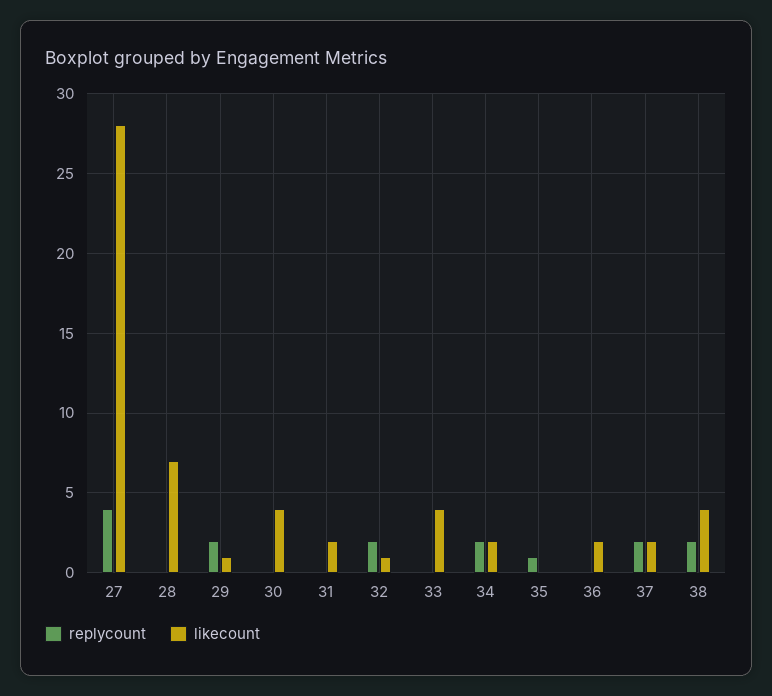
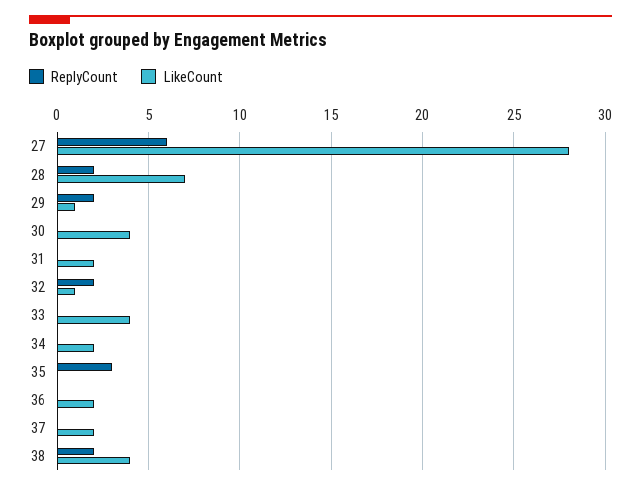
replycount, 27: 4 -> 6
replycount, 28: 0 -> 2
replycount, 34: 2 -> 0
replycount, 35: 1 -> 3
replycount, 37: 2 -> 0

